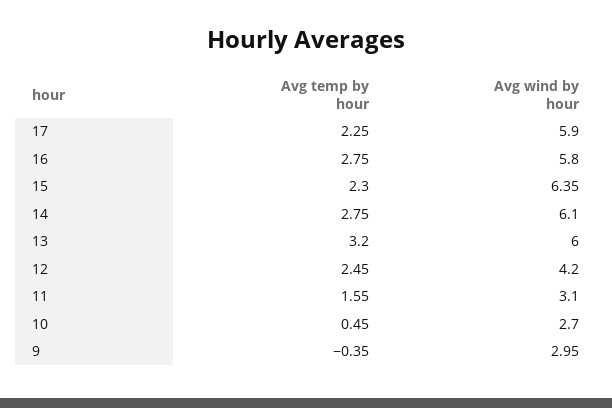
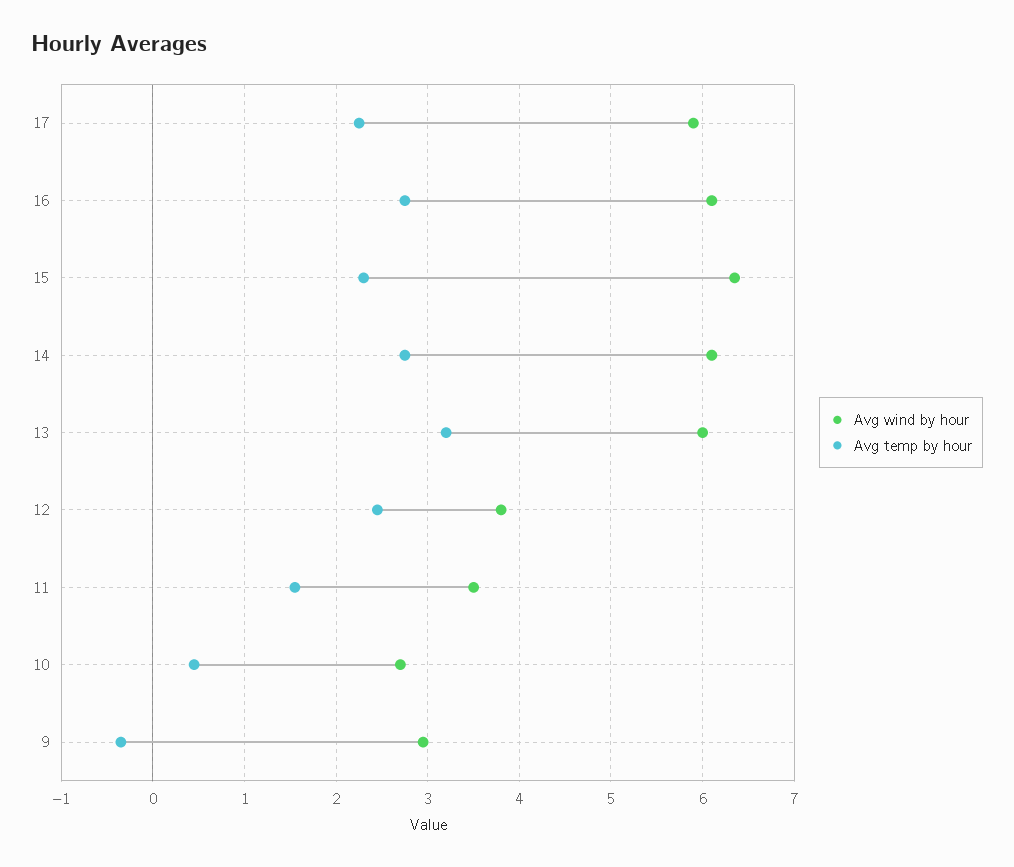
Avg wind by hour, 16: 5.8 -> 6.1
Avg wind by hour, 12: 4.2 -> 3.8
Avg wind by hour, 11: 3.1 -> 3.5

